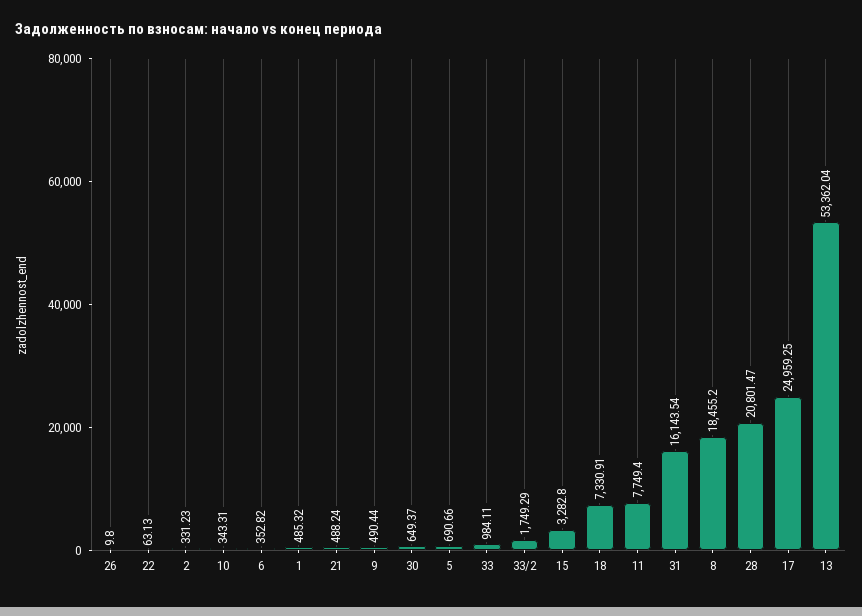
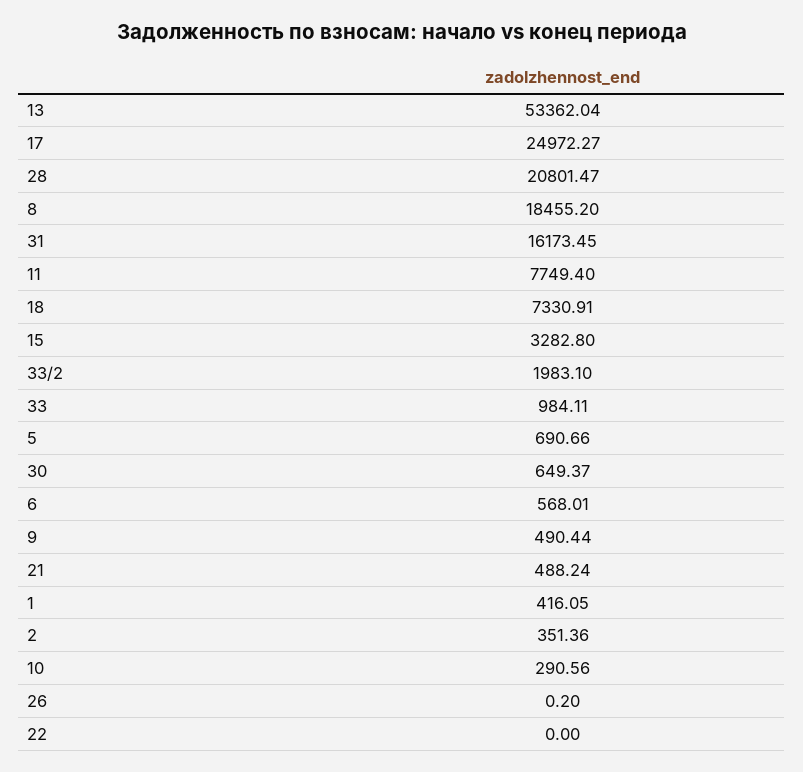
26: 9.8 -> 0.2
22: 63.13 -> 0
2: 331.23 -> 351.36
10: 343.31 -> 290.56
6: 352.82 -> 568.01
1: 485.32 -> 416.05
33/2: 1749.29 -> 1983.1
31: 16143.54 -> 16173.45
17: 24959.25 -> 24972.27

